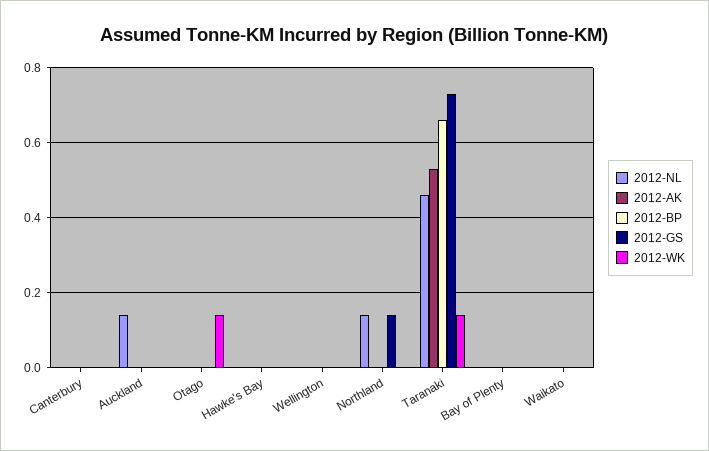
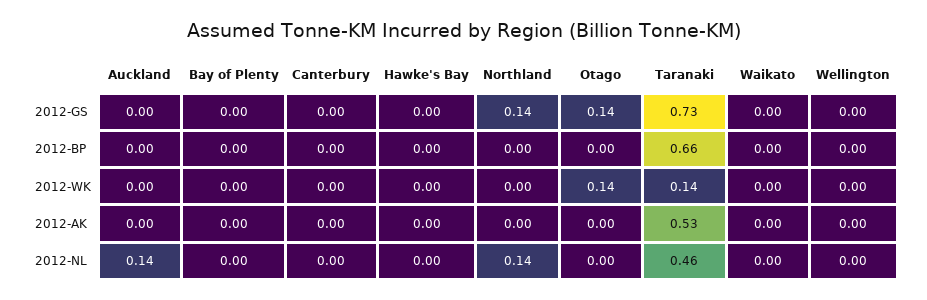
2012-GS, Otago: 0 -> 0.14

